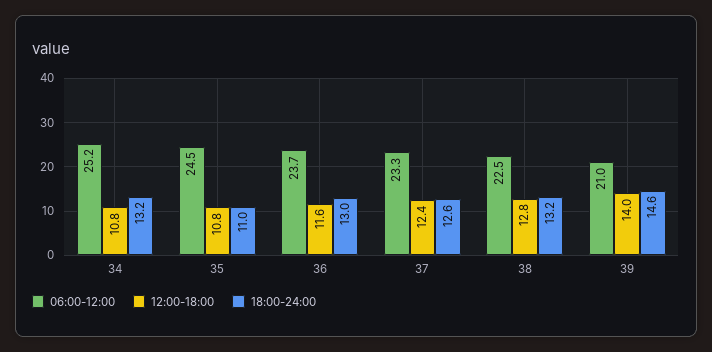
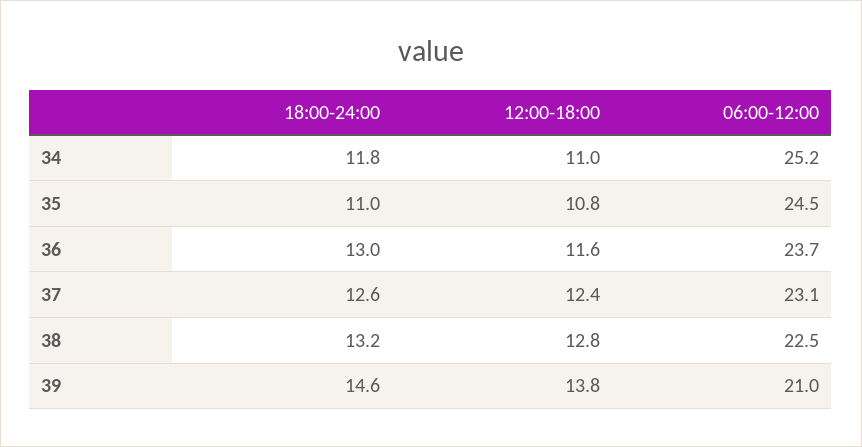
12:00-18:00, 34: 10.8 -> 11
18:00-24:00, 34: 13.2 -> 11.8
06:00-12:00, 37: 23.3 -> 23.1
12:00-18:00, 39: 14 -> 13.8

